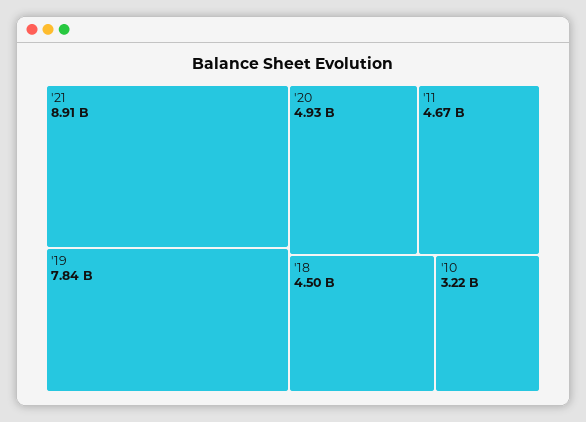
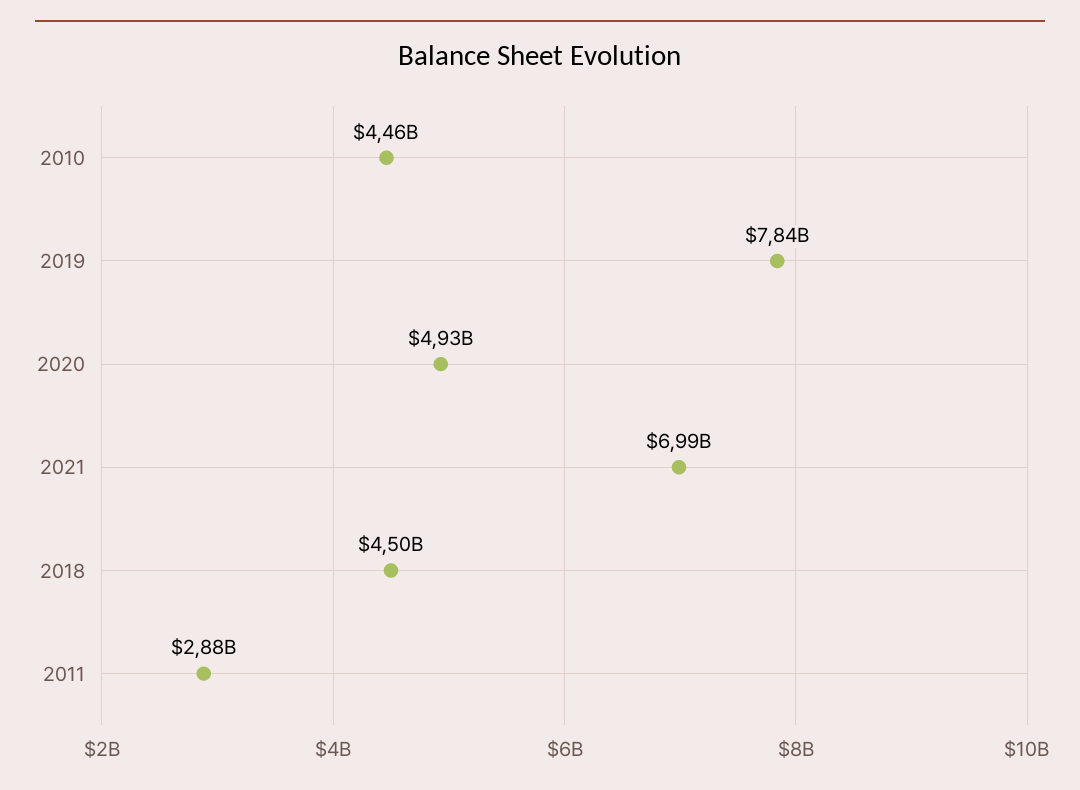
'21: 8910000000 -> 6990000000
'11: 4670000000 -> 2880000000
'10: 3220000000 -> 4460000000

